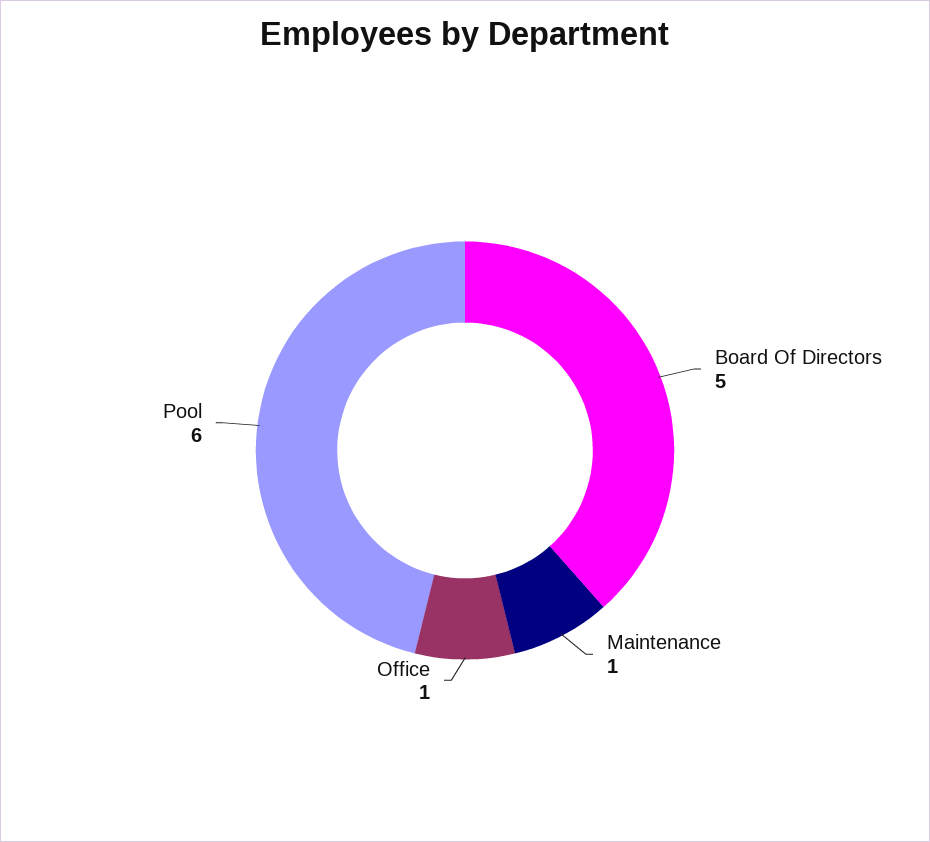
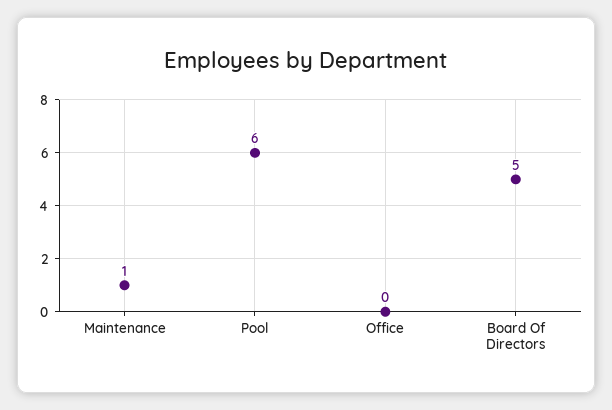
Office: 1 -> 0

